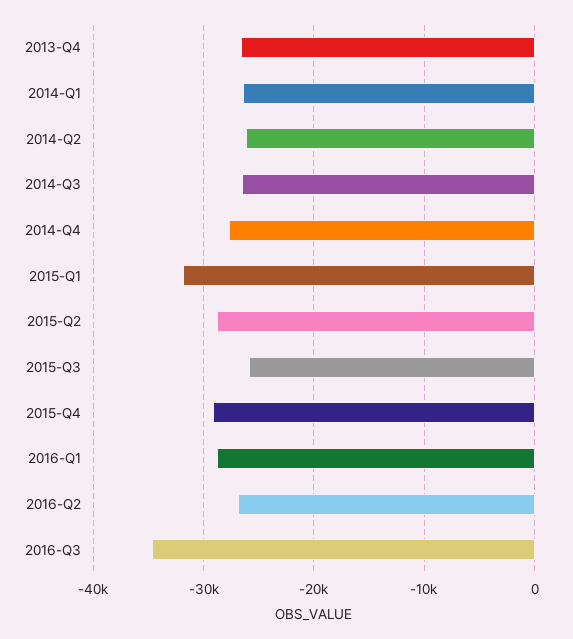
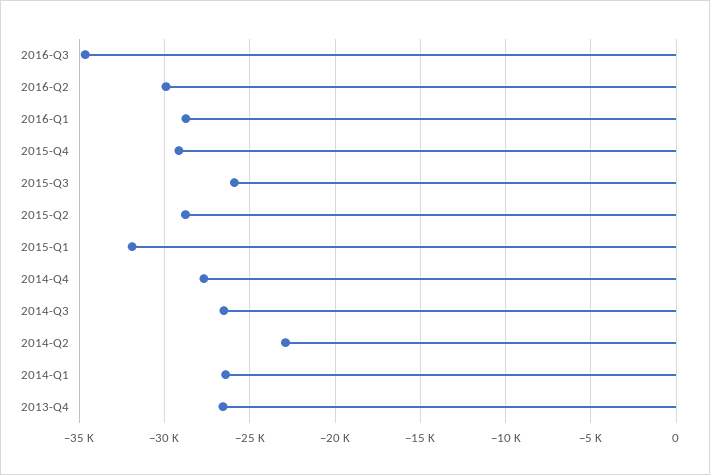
2014-Q2: -26000 -> -23000
2016-Q2: -27000 -> -30000

